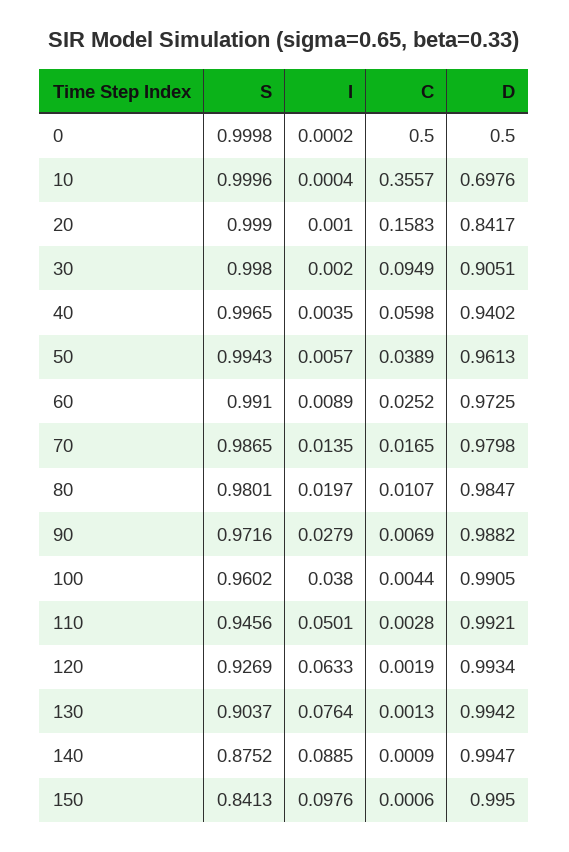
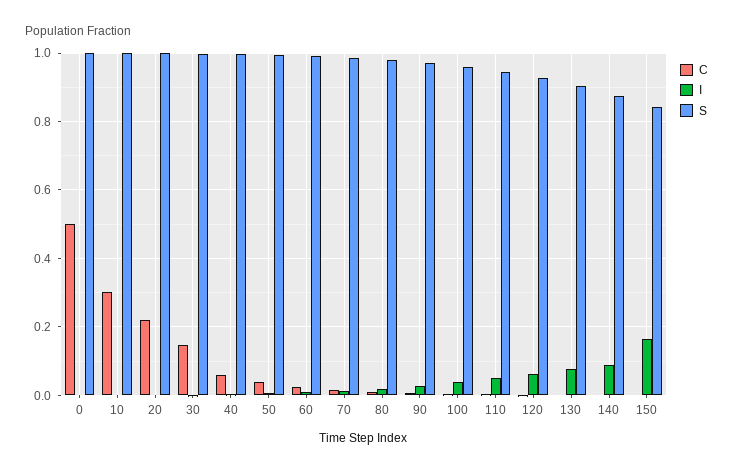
D, 0: 0.5 -> none
C, 10: 0.3557 -> 0.3
D, 10: 0.6976 -> none
C, 20: 0.1583 -> 0.22
D, 20: 0.8417 -> none
C, 30: 0.0949 -> 0.14
D, 30: 0.9051 -> none
D, 40: 0.9402 -> none
D, 50: 0.9613 -> none
D, 60: 0.9725 -> none
D, 70: 0.9798 -> none
D, 80: 0.9847 -> none
D, 90: 0.9882 -> none
D, 100: 0.9905 -> none
D, 110: 0.9921 -> none
D, 120: 0.9934 -> none
D, 130: 0.9942 -> none
D, 140: 0.9947 -> none
I, 150: 0.0976 -> 0.16
D, 150: 0.995 -> none

